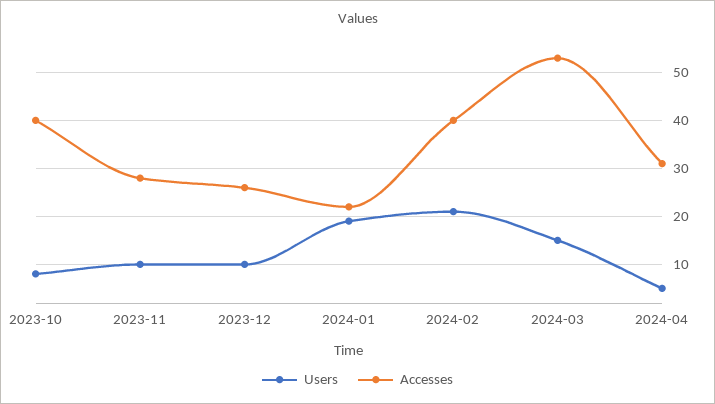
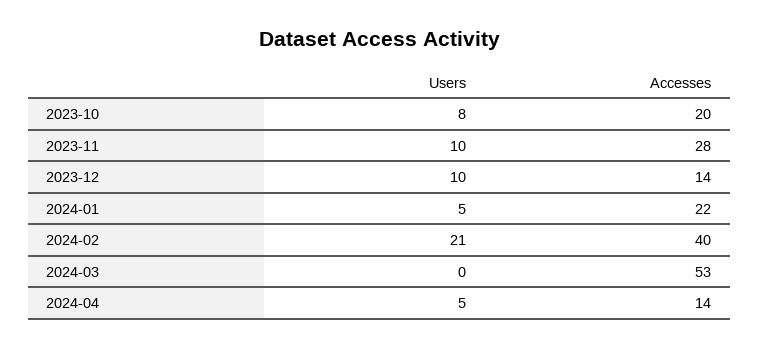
Accesses, 2023-10: 40 -> 20
Accesses, 2023-12: 25 -> 14
Users, 2024-01: 20 -> 5
Users, 2024-03: 15 -> 0
Accesses, 2024-04: 30 -> 14

